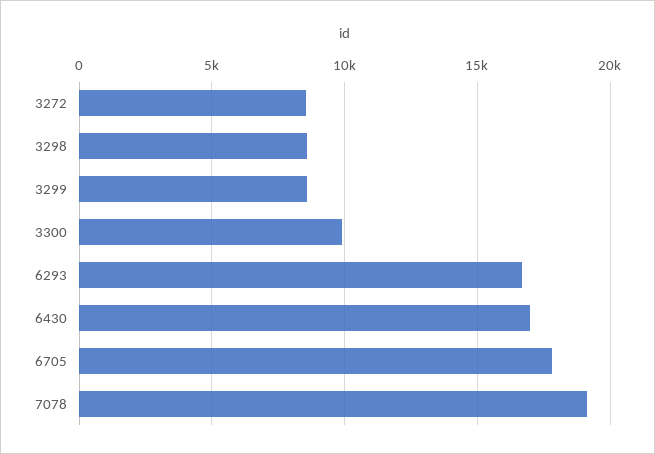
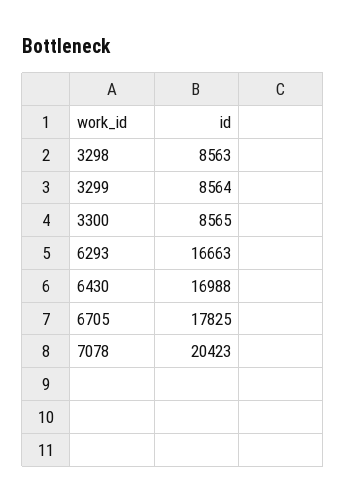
3272: 8500 -> none
3300: 10000 -> 8565
7078: 19000 -> 20423

